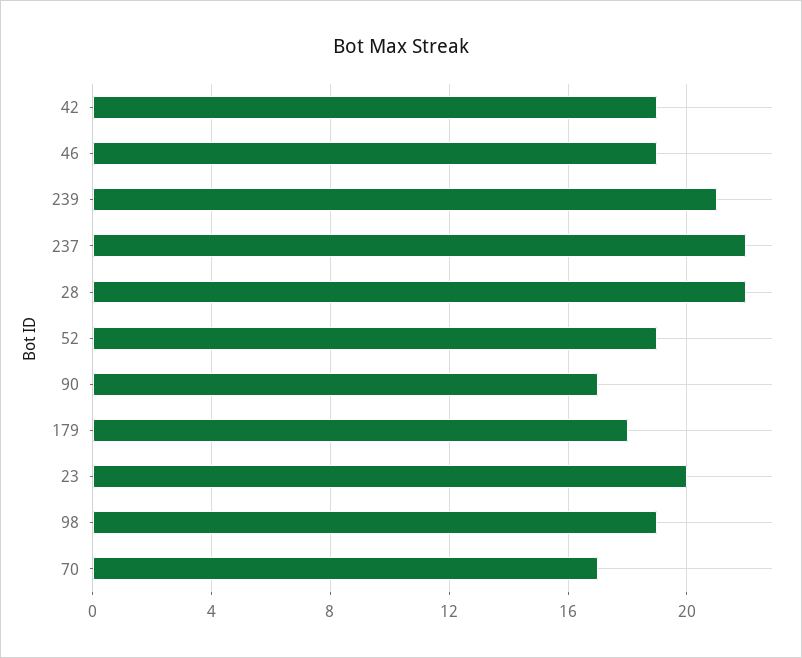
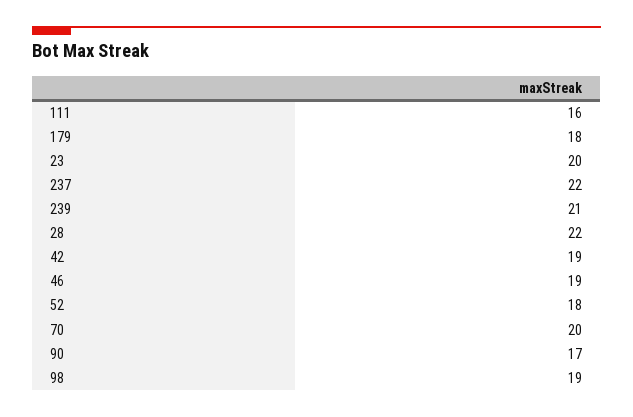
52: 19 -> 18
70: 17 -> 20
111: none -> 16

